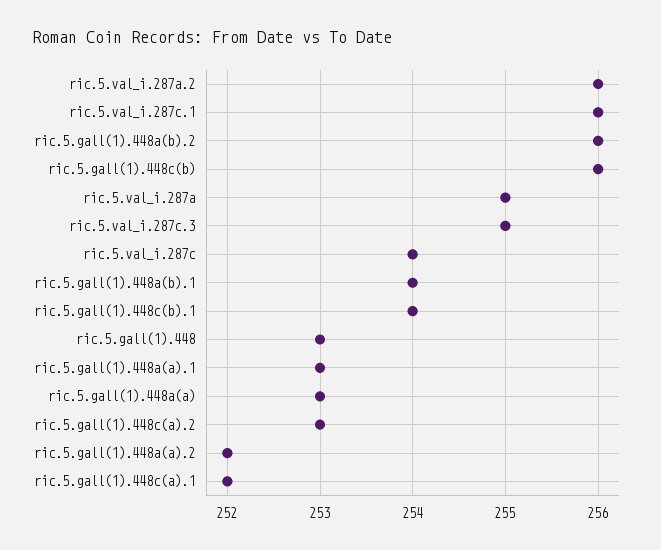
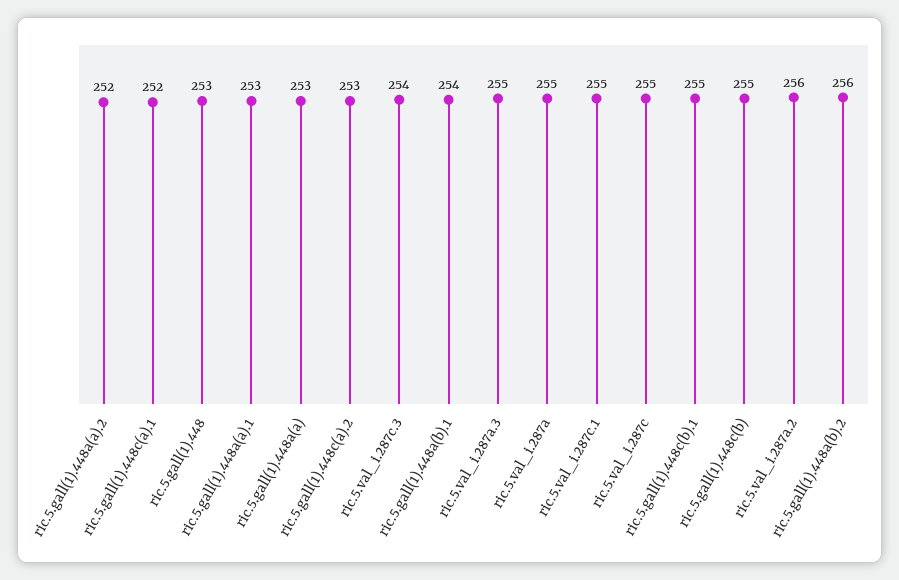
ric.5.val_i.287c.1: 256 -> 255
ric.5.gall(1).448c(b): 256 -> 255
ric.5.val_i.287c.3: 255 -> 254
ric.5.val_i.287c: 254 -> 255
ric.5.gall(1).448c(b).1: 254 -> 255
ric.5.val_i.287a.3: none -> 255

